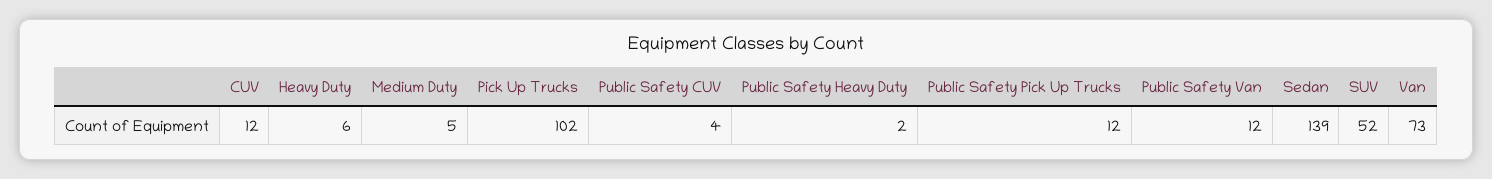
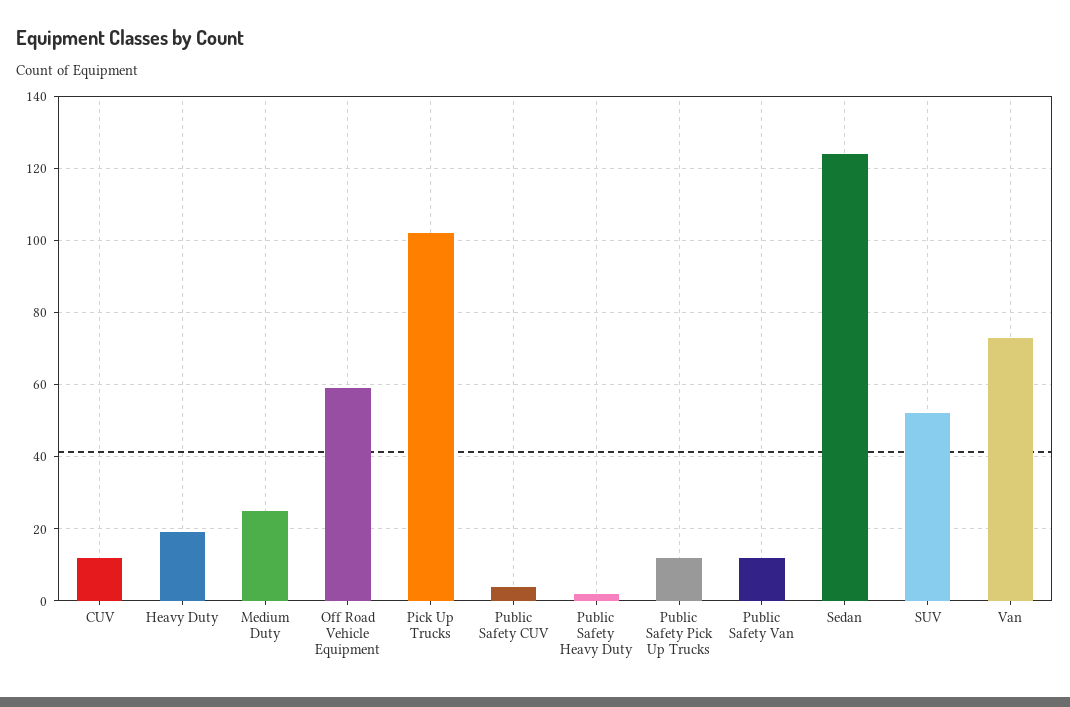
Heavy Duty: 6 -> 20
Medium Duty: 5 -> 25
Sedan: 139 -> 125
Off Road Vehicle Equipment: none -> 60

